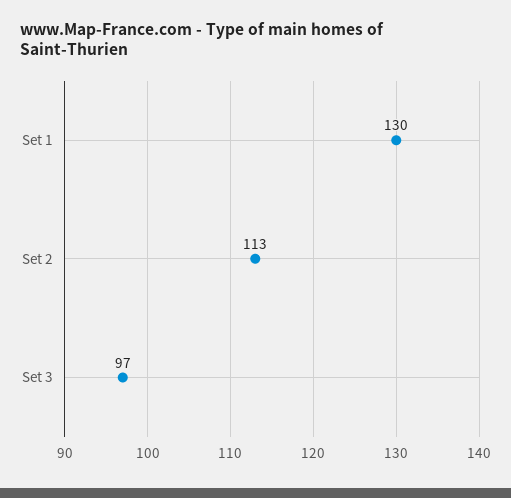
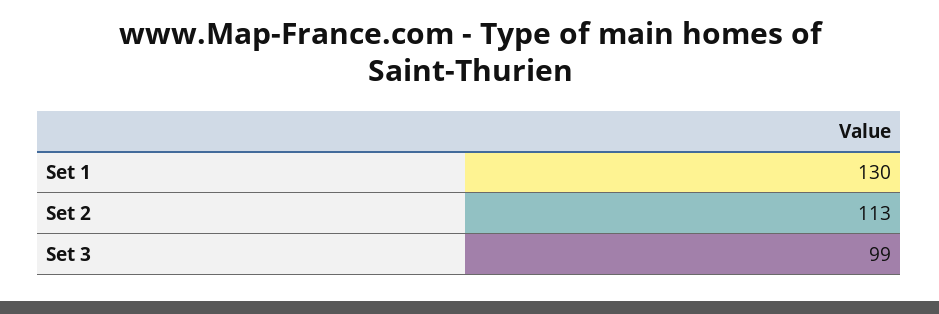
Set 3: 97 -> 99

